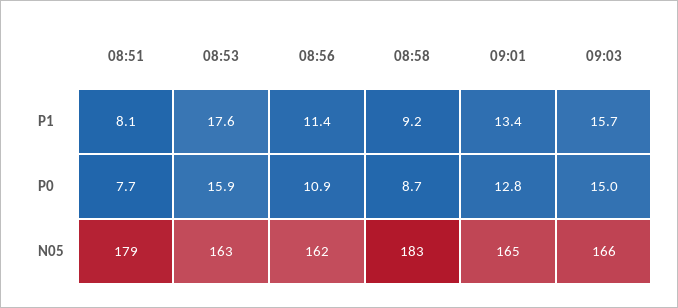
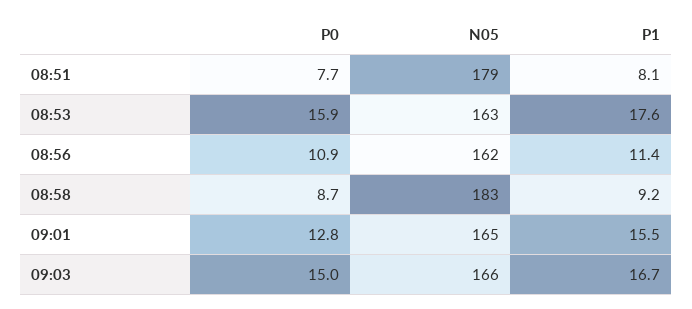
09:01, P1: 13.4 -> 15.5
09:03, P1: 15.7 -> 16.7

